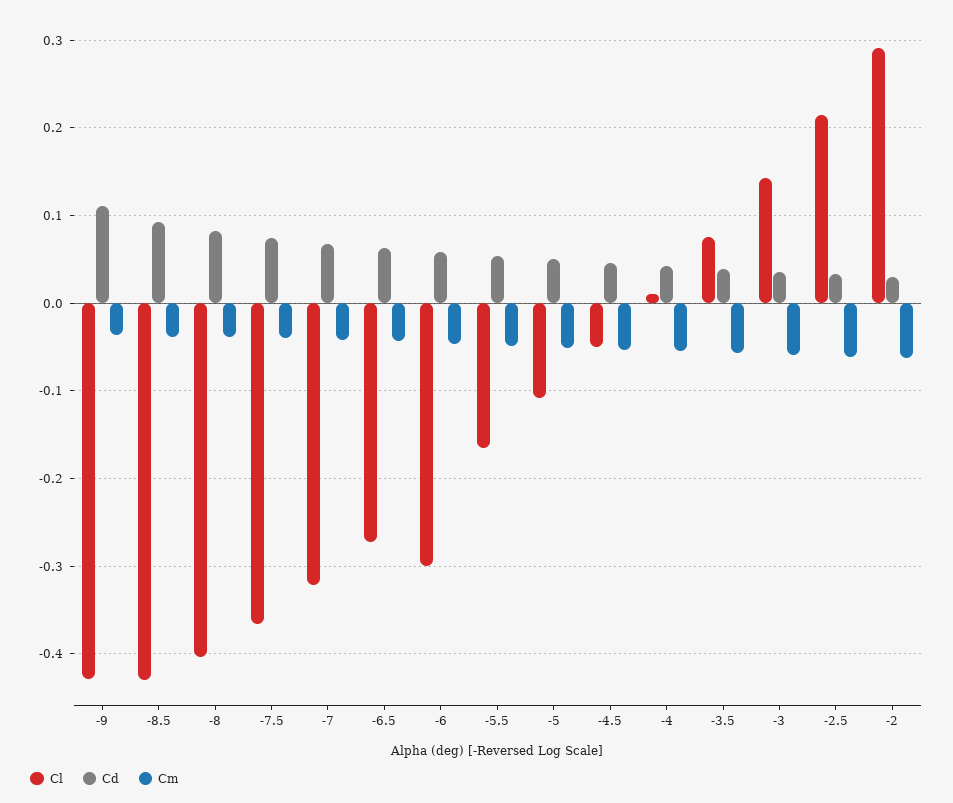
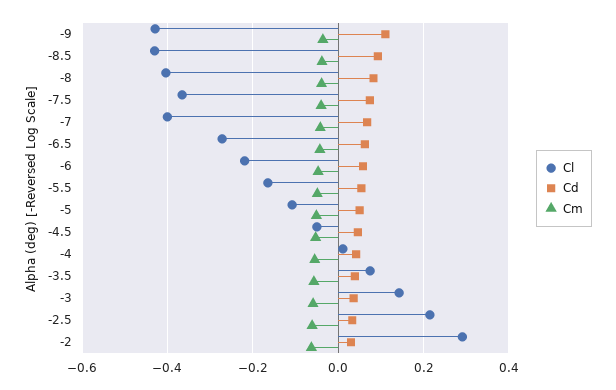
Cl, -7: -0.32 -> -0.4
Cl, -6: -0.3 -> -0.22

